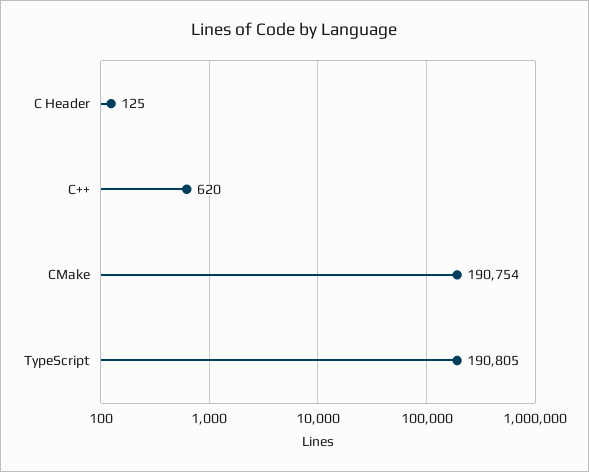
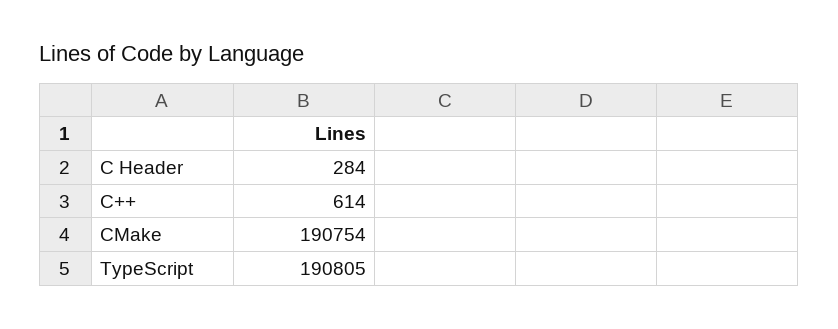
C Header: 125 -> 284
C++: 620 -> 614

